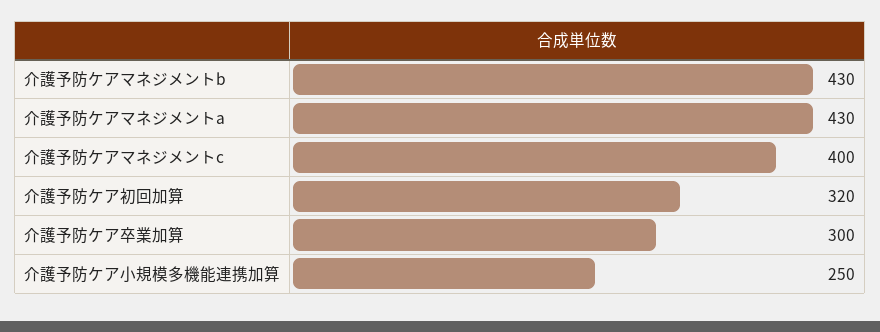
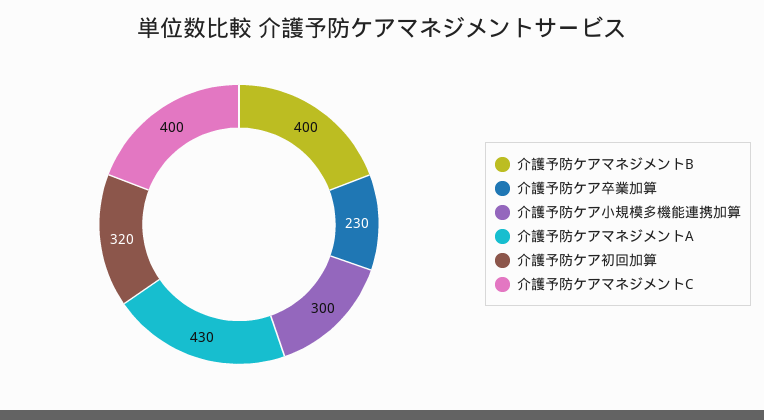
介護予防ケアマネジメントb: 430 -> 400
介護予防ケア卒業加算: 300 -> 230
介護予防ケア小規模多機能連携加算: 250 -> 300

